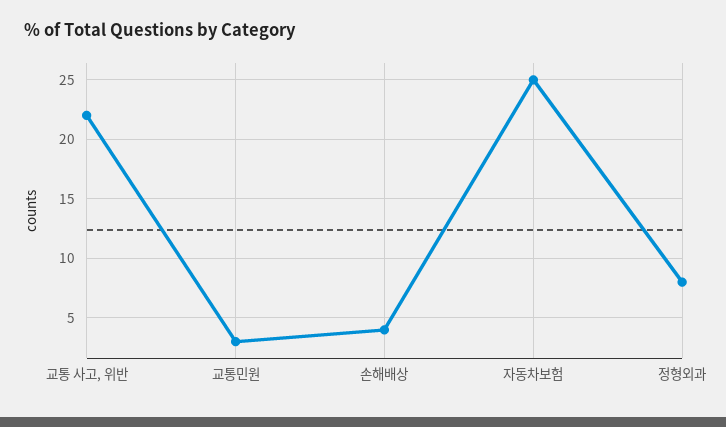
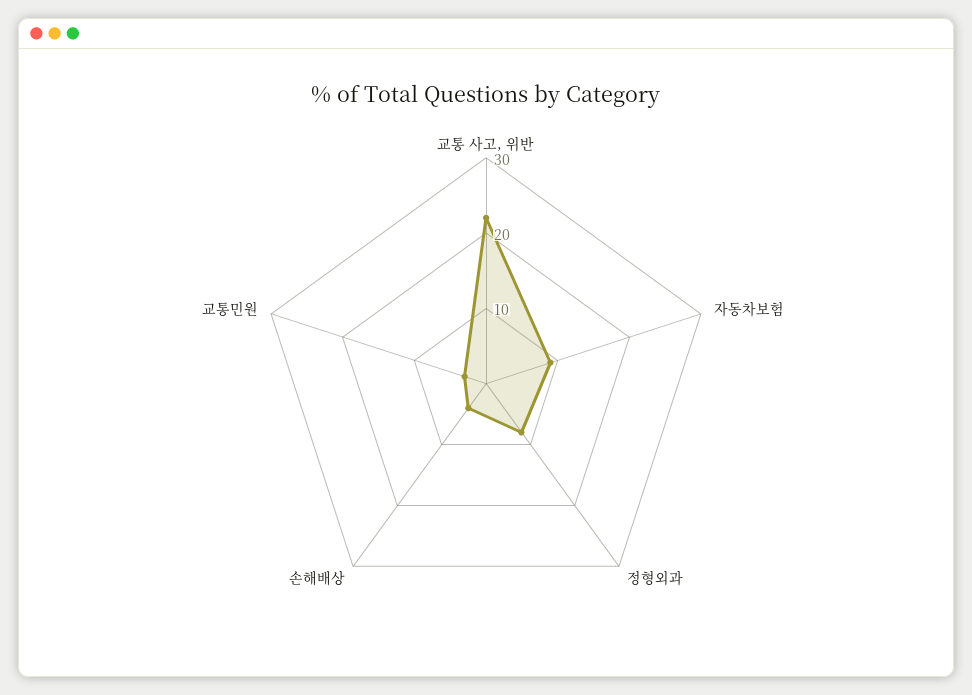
자동차보험: 25 -> 10

